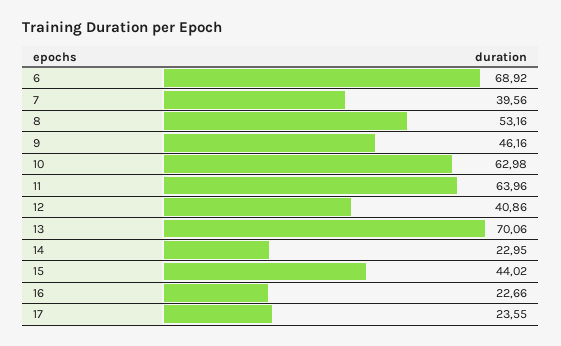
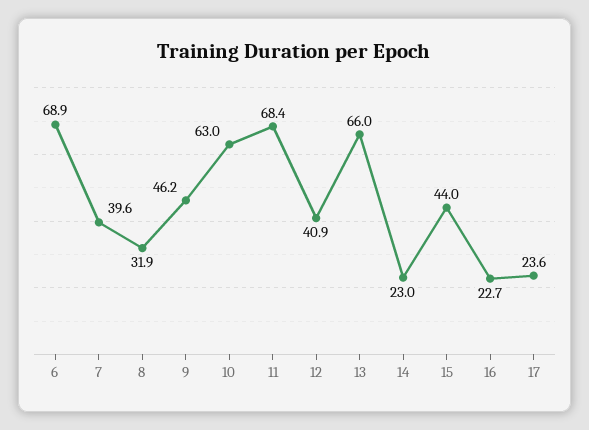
8: 53.16 -> 31.9
11: 63.96 -> 68.4
13: 70.06 -> 66

